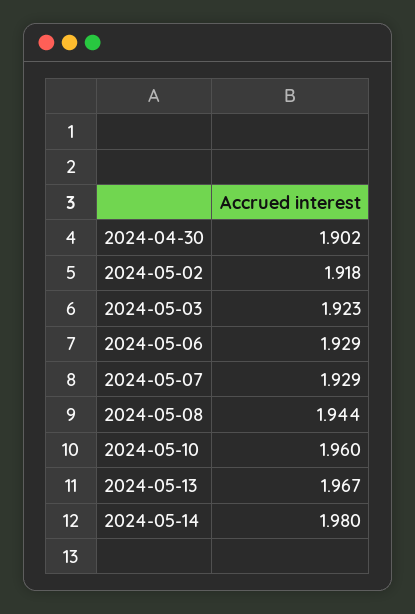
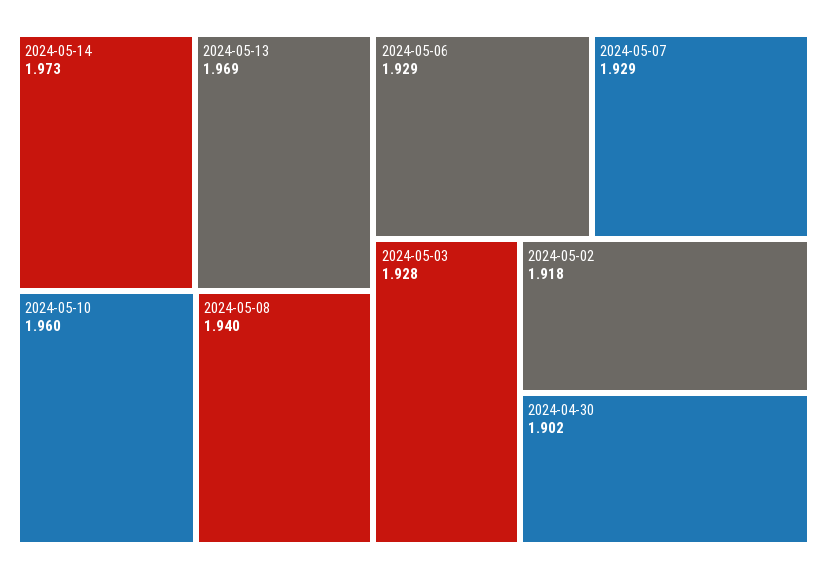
2024-05-03: 1.923 -> 1.928
2024-05-08: 1.944 -> 1.94
2024-05-13: 1.967 -> 1.969
2024-05-14: 1.98 -> 1.973

